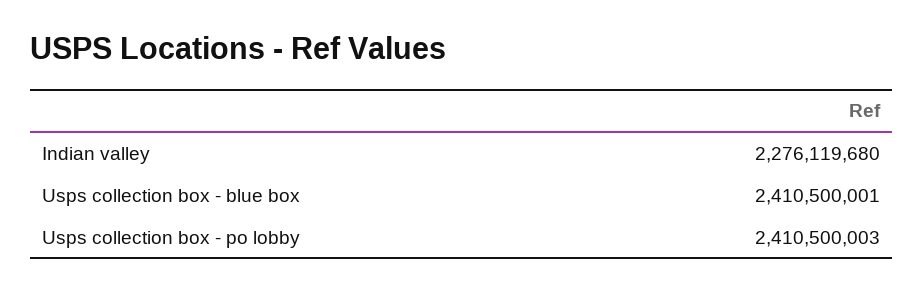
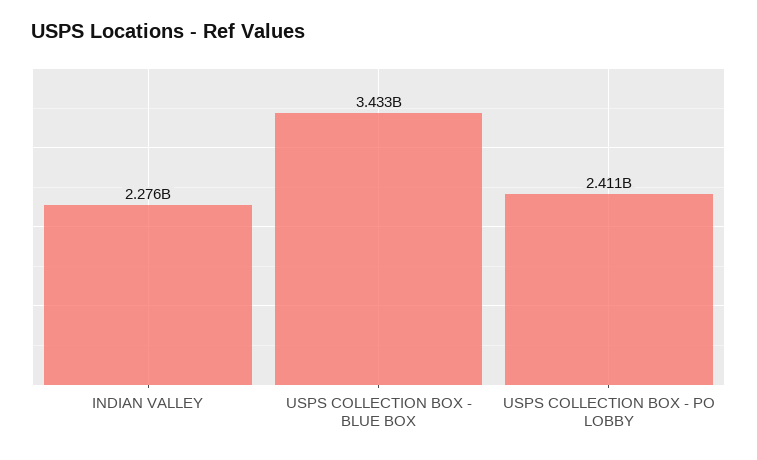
Usps collection box - blue box: 2410500001 -> 3433000000

